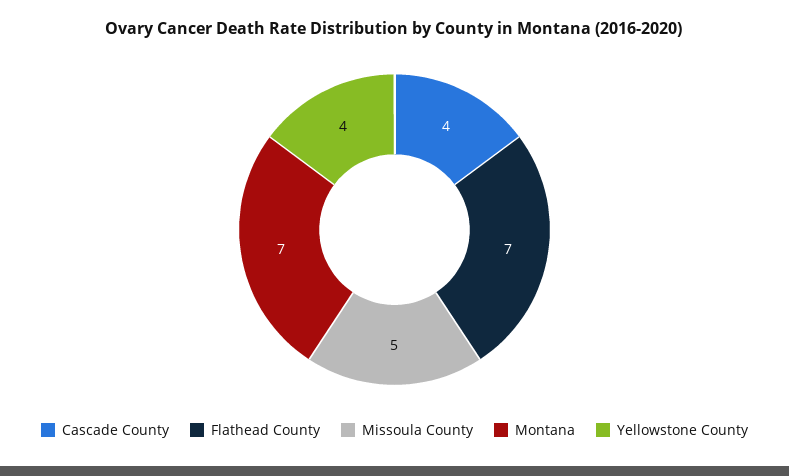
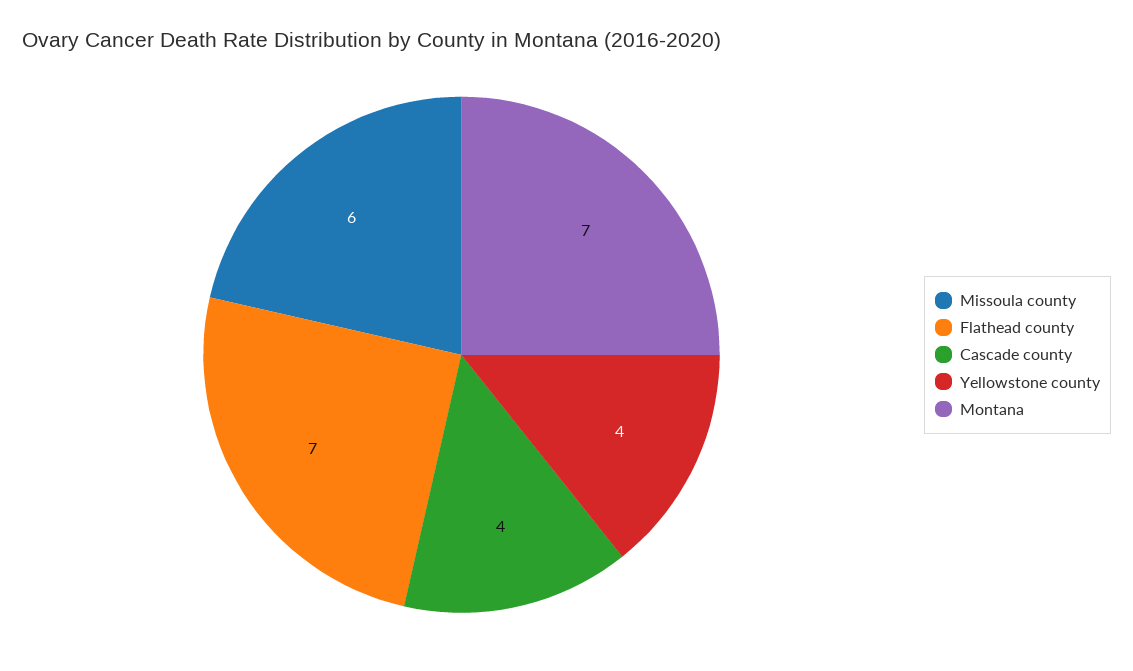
Missoula County: 5 -> 6

